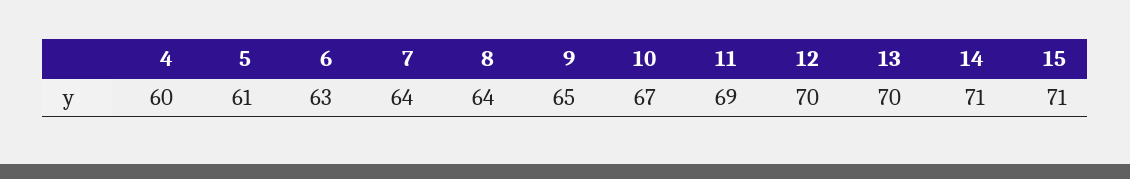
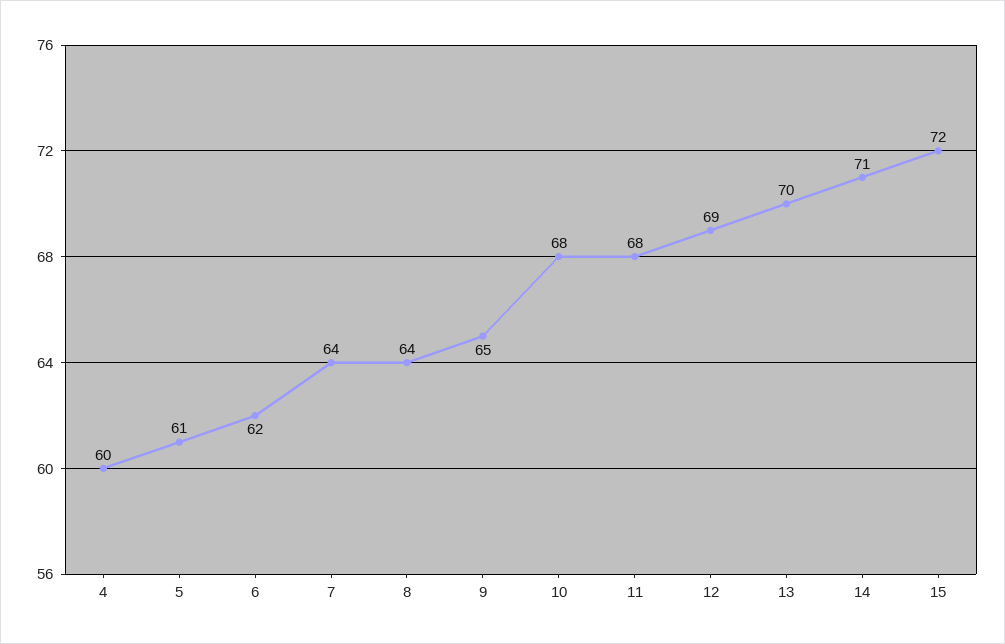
6: 63 -> 62
10: 67 -> 68
11: 69 -> 68
12: 70 -> 69
15: 71 -> 72

